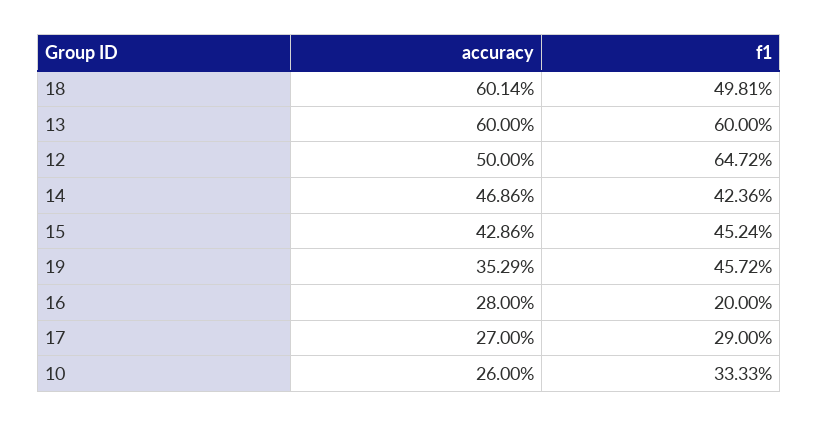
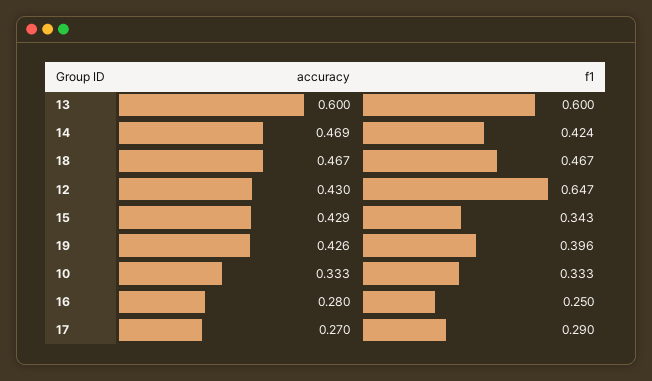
accuracy, 18: 0.6014 -> 0.467
f1, 18: 0.4981 -> 0.467
accuracy, 12: 0.5 -> 0.43
f1, 15: 0.4524 -> 0.343
accuracy, 19: 0.3529 -> 0.426
f1, 19: 0.4572 -> 0.396
f1, 16: 0.2 -> 0.25
accuracy, 10: 0.26 -> 0.333

